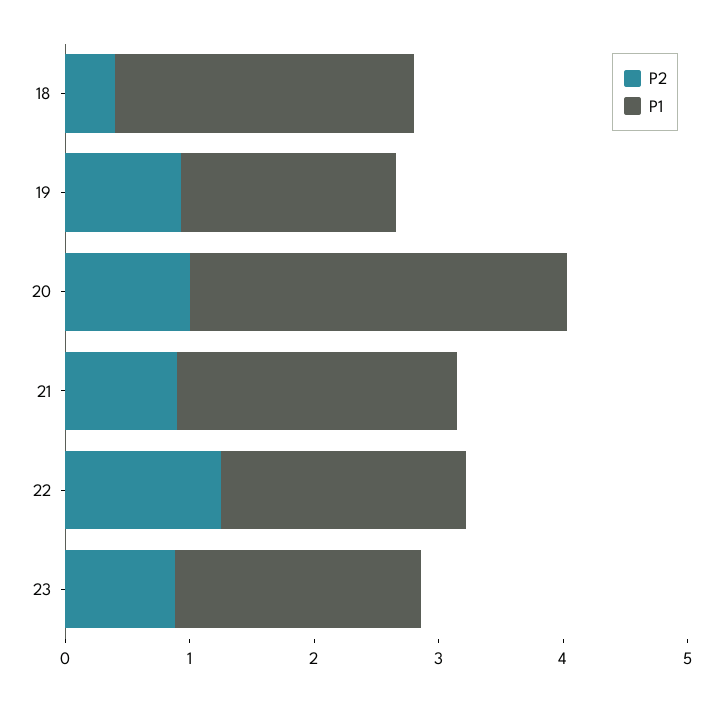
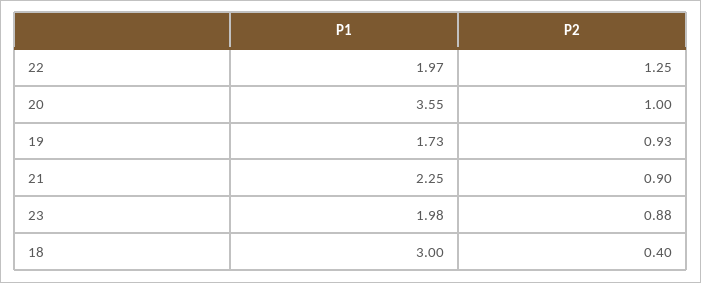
P1, 18: 2.4 -> 3
P1, 20: 3 -> 3.55

